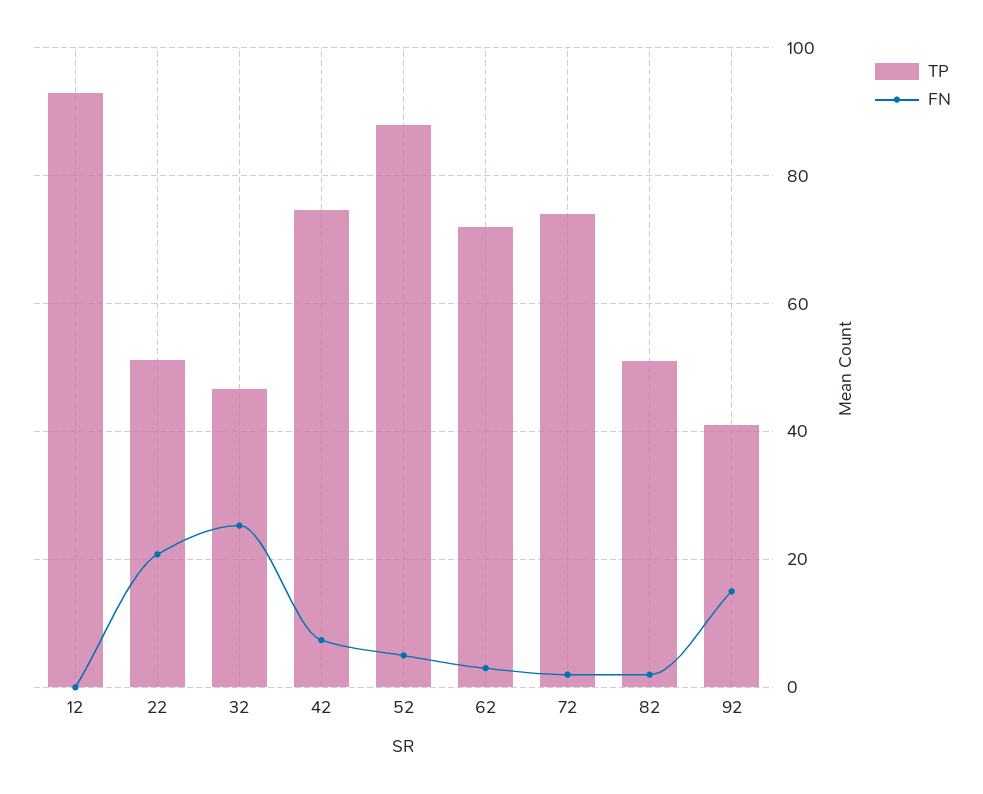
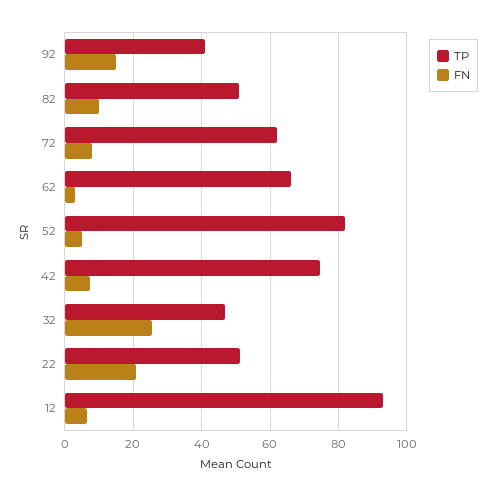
FN, 12: 0 -> 6
TP, 52: 88 -> 82
TP, 62: 72 -> 66
TP, 72: 74 -> 62
FN, 72: 2 -> 8
FN, 82: 2 -> 10

